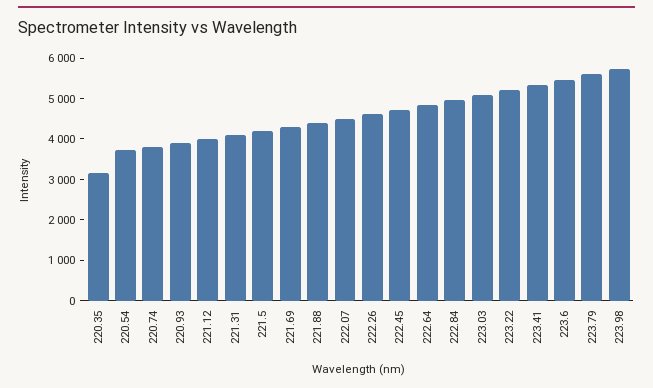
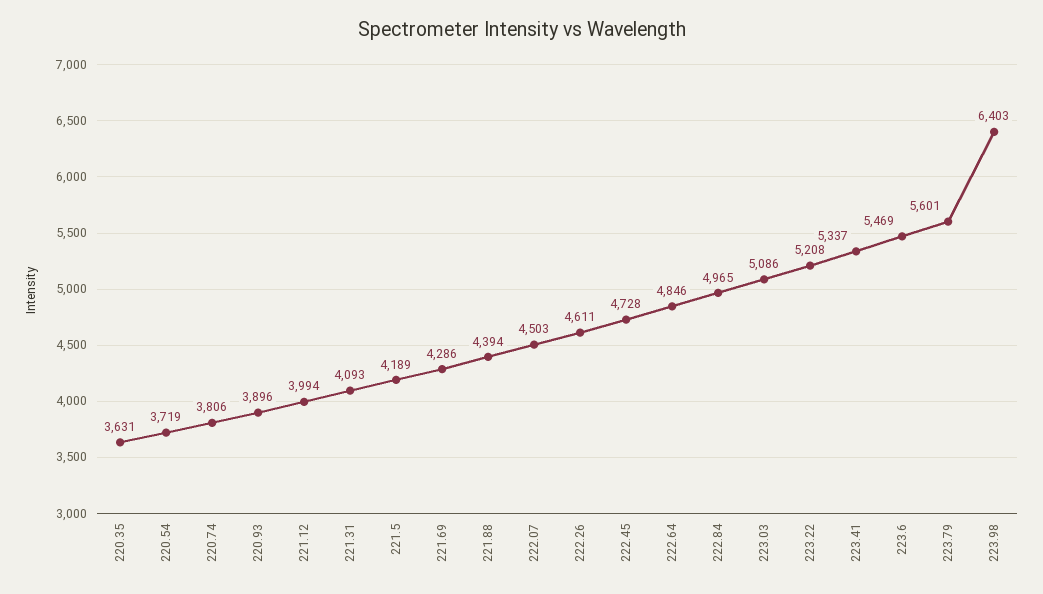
220.35: 3200 -> 3631
223.98: 5800 -> 6403

